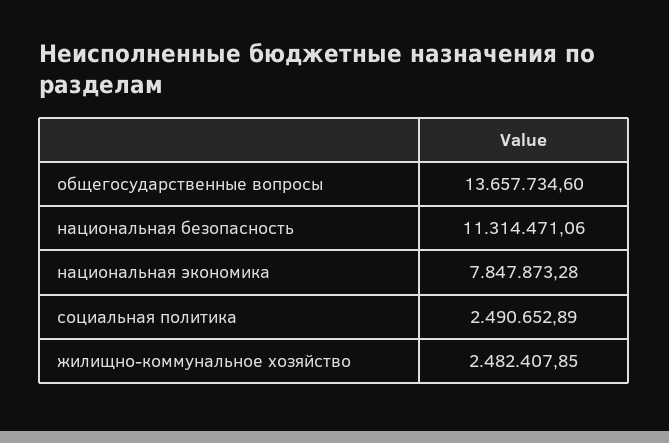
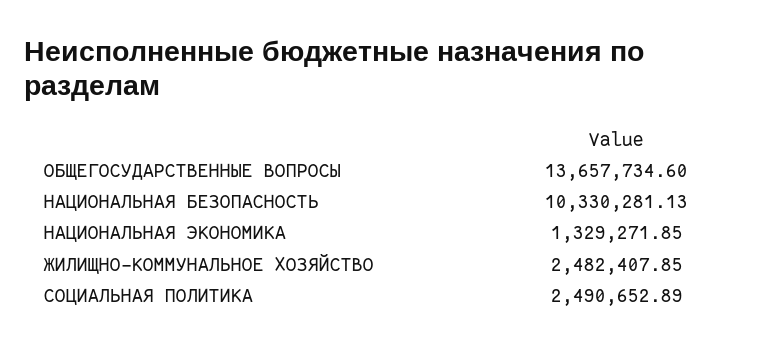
национальная безопасность: 11314471.06 -> 10330281.13
национальная экономика: 7847873.28 -> 1329271.85

